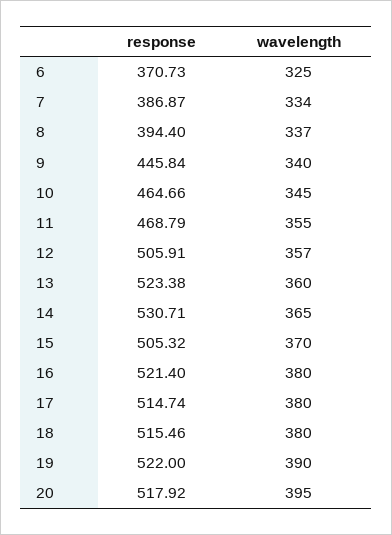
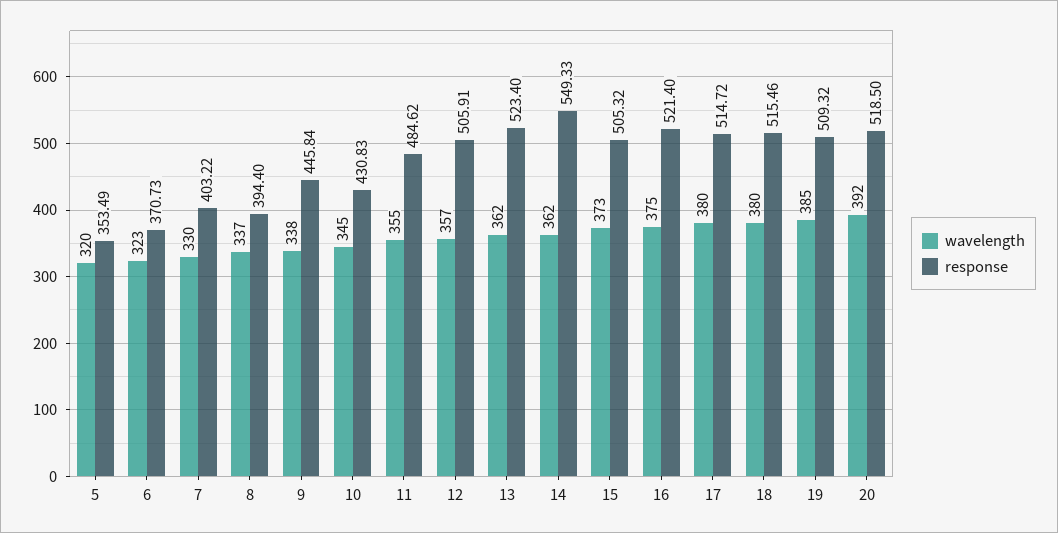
wavelength, 6: 325 -> 323
response, 7: 386.87 -> 403.22
wavelength, 7: 334 -> 330
wavelength, 9: 340 -> 338
response, 10: 464.66 -> 430.83
response, 11: 468.79 -> 484.62
response, 13: 523.38 -> 523.4
wavelength, 13: 360 -> 362
response, 14: 530.71 -> 549.33
wavelength, 14: 365 -> 362
wavelength, 15: 370 -> 373
wavelength, 16: 380 -> 375
response, 17: 514.74 -> 514.72
response, 19: 522 -> 509.32
wavelength, 19: 390 -> 385
response, 20: 517.92 -> 518.5
wavelength, 20: 395 -> 392
wavelength, 5: none -> 320
response, 5: none -> 353.49

